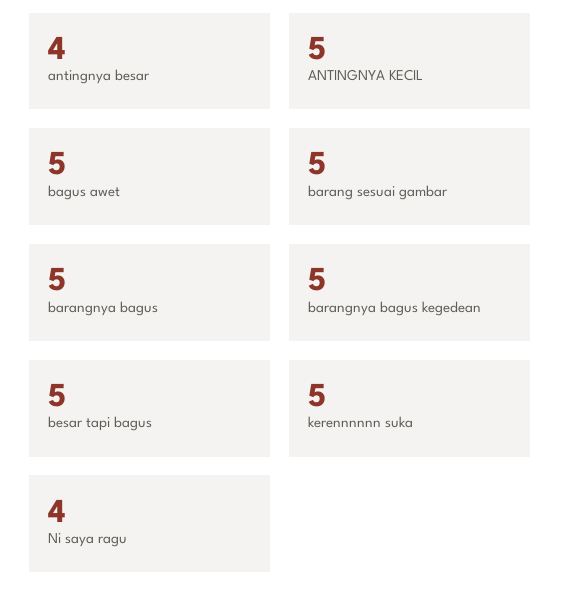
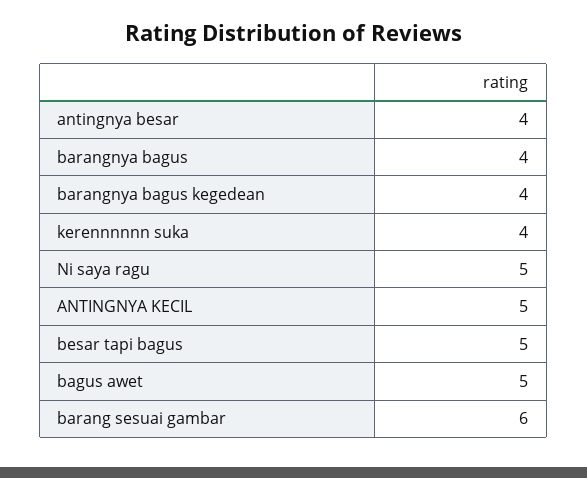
barang sesuai gambar: 5 -> 6
barangnya bagus: 5 -> 4
barangnya bagus kegedean: 5 -> 4
kerennnnnn suka: 5 -> 4
Ni saya ragu: 4 -> 5

